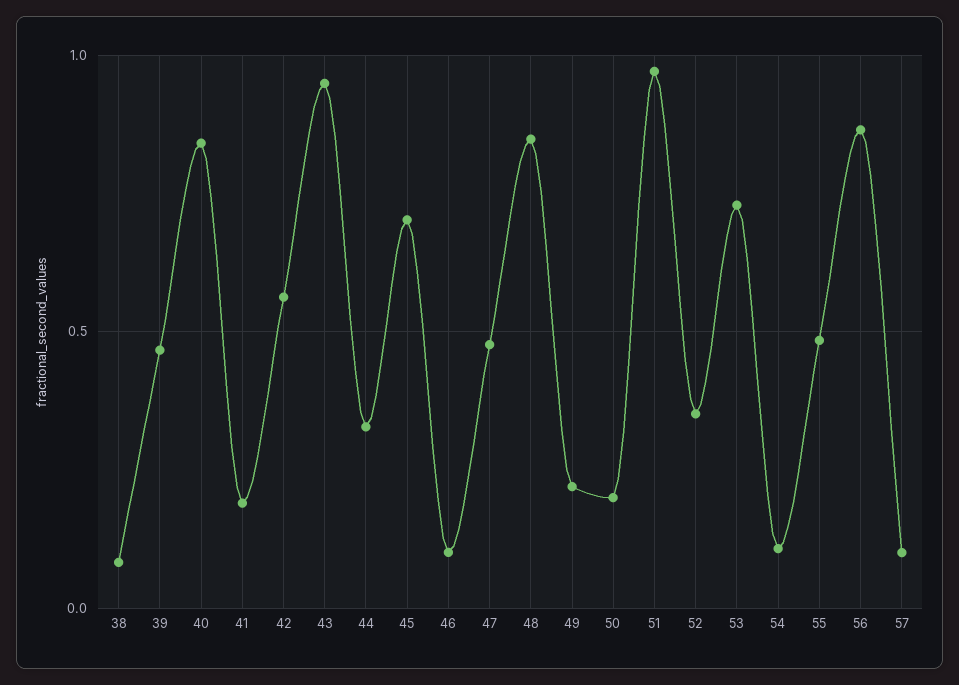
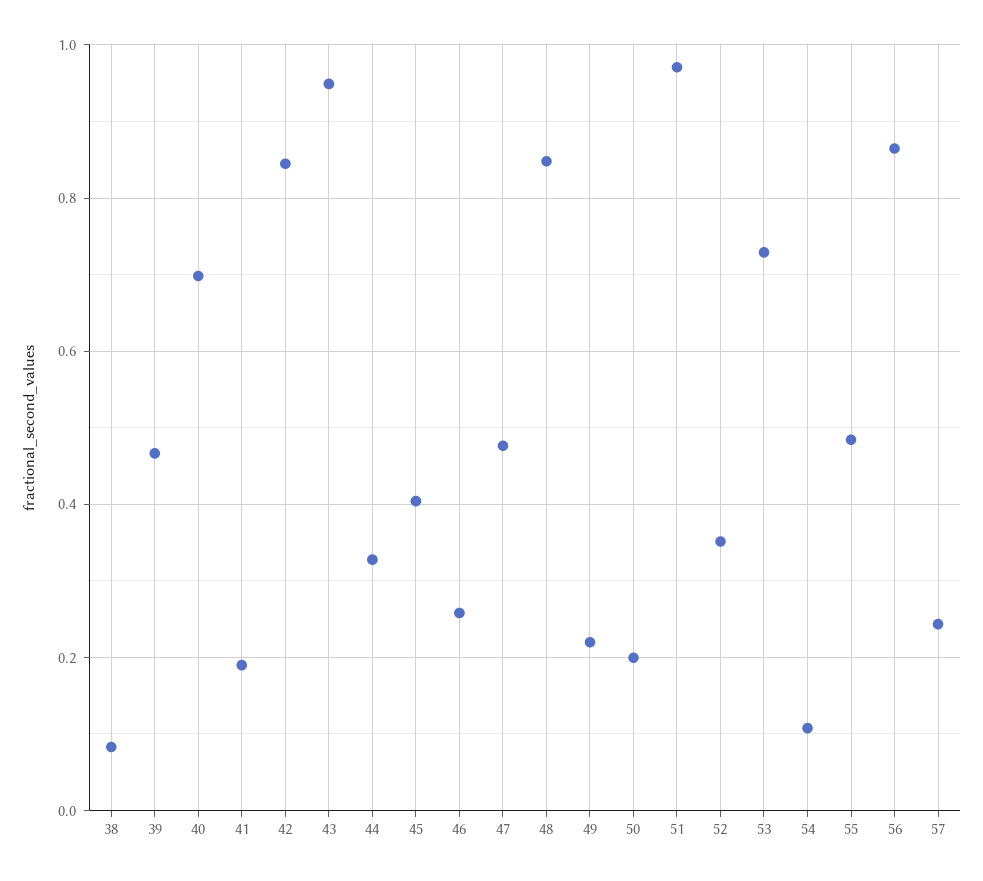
40: 0.85 -> 0.7
42: 0.55 -> 0.84
45: 0.7 -> 0.4
46: 0.1 -> 0.26
57: 0.1 -> 0.24

